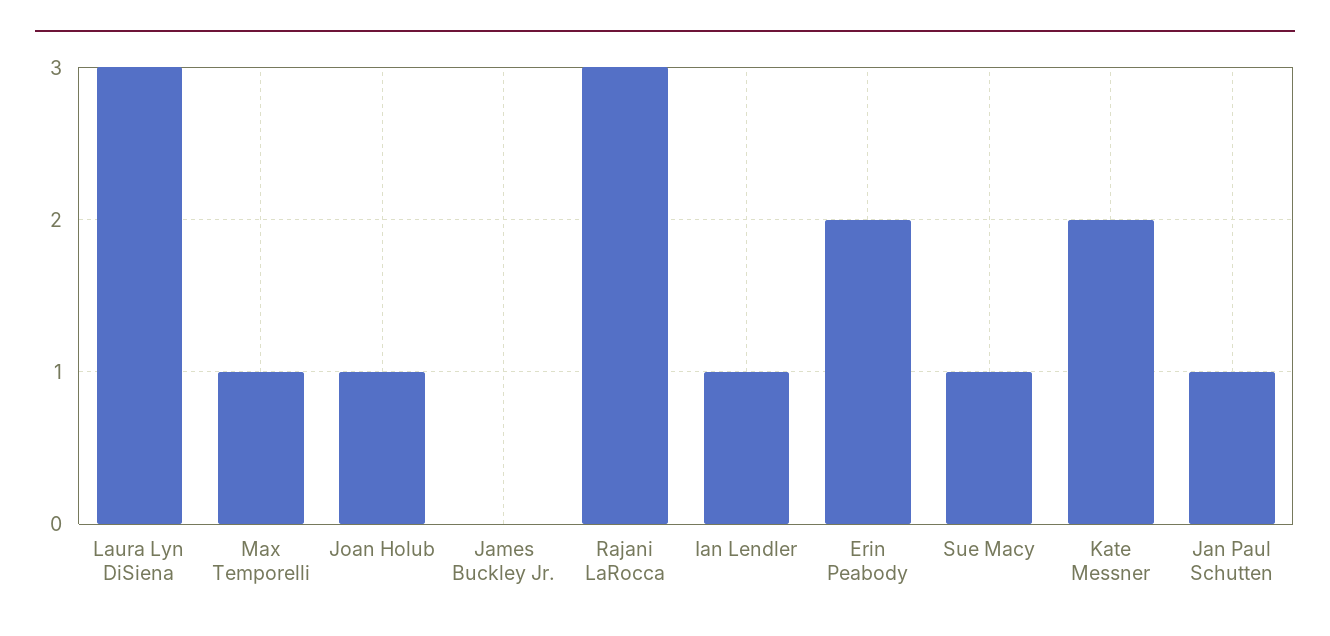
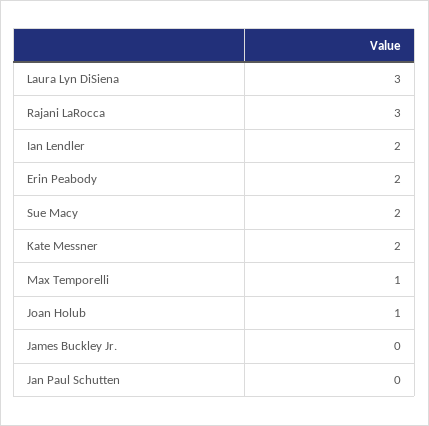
Ian Lendler: 1 -> 2
Sue Macy: 1 -> 2
Jan Paul Schutten: 1 -> 0

